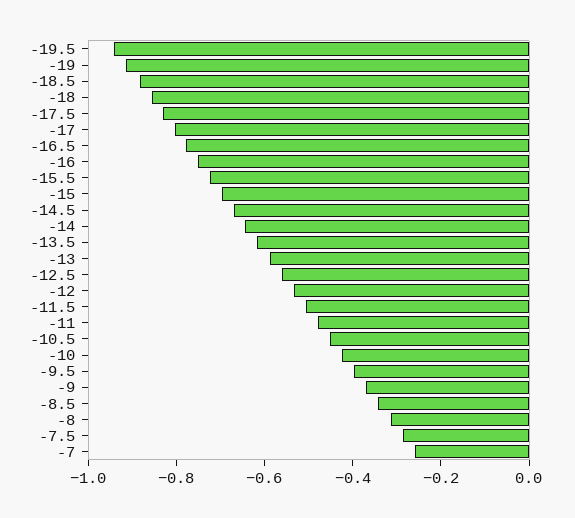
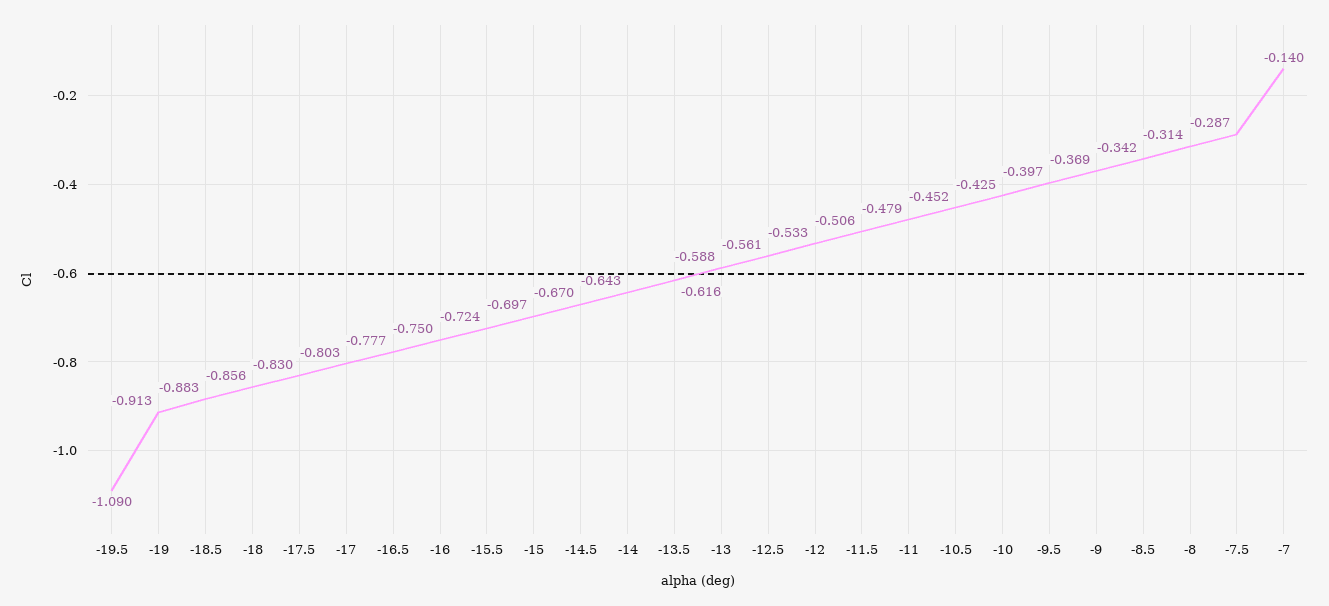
-19.5: -0.95 -> -1.09
-7: -0.25 -> -0.14

